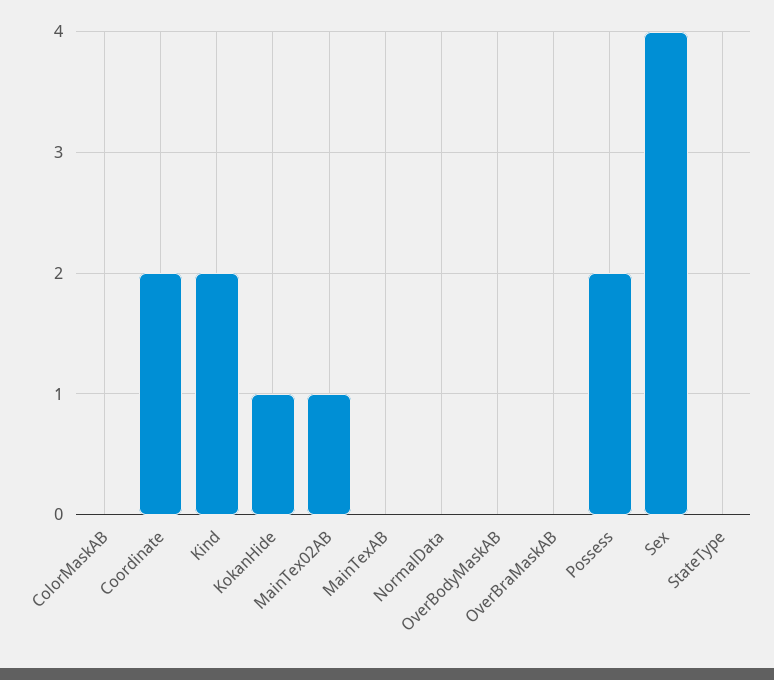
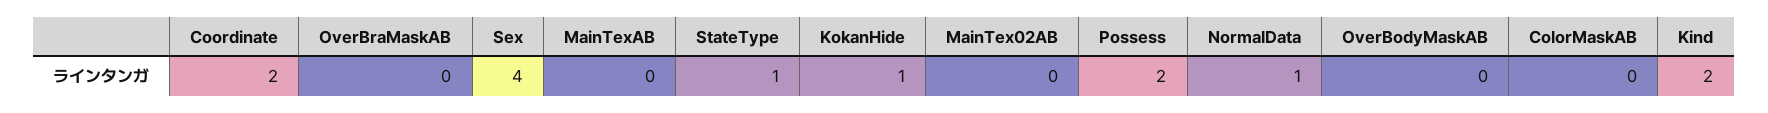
MainTex02AB: 1 -> 0
NormalData: 0 -> 1
StateType: 0 -> 1

